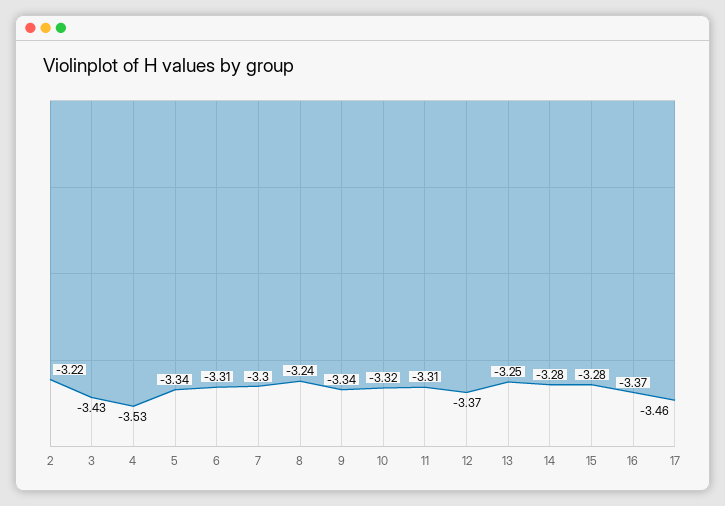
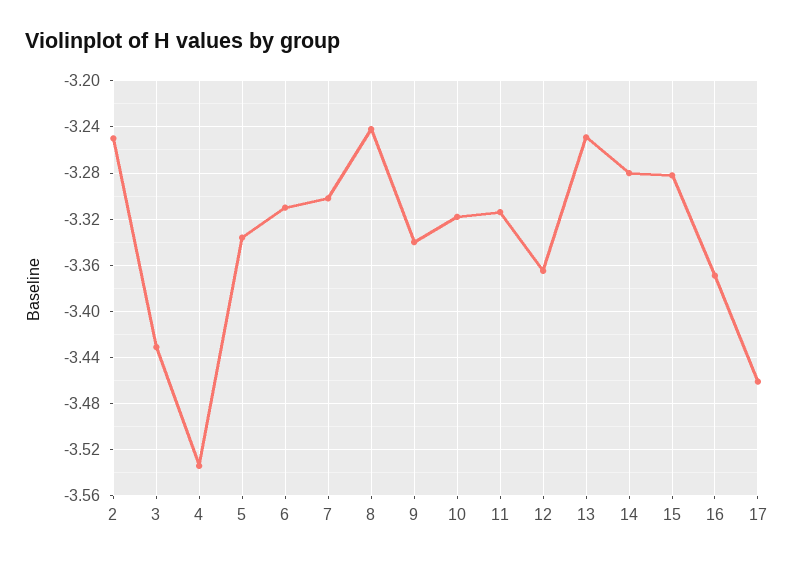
2: -3.22 -> -3.25

